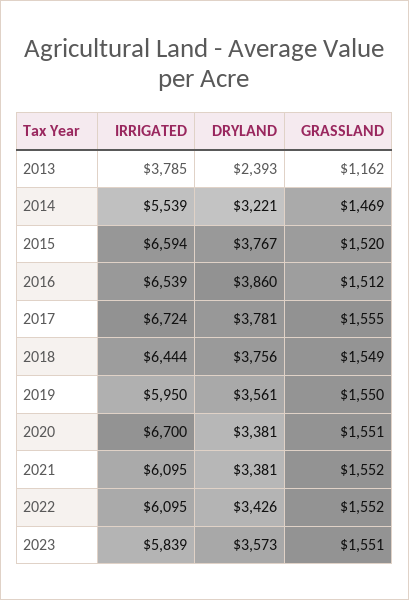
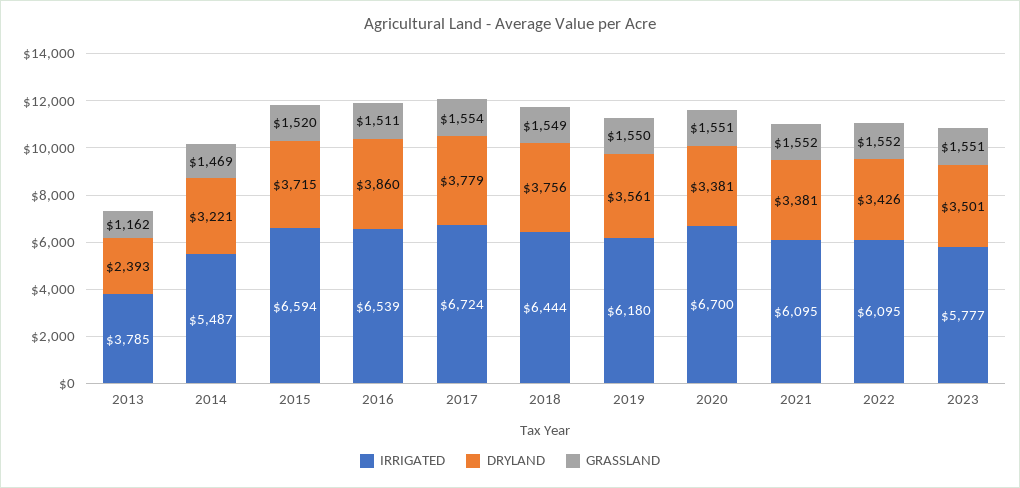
IRRIGATED, 2014: 5539 -> 5487
DRYLAND, 2015: 3767 -> 3715
GRASSLAND, 2016: 1512 -> 1511
DRYLAND, 2017: 3781 -> 3779
GRASSLAND, 2017: 1555 -> 1554
IRRIGATED, 2019: 5950 -> 6180
IRRIGATED, 2023: 5839 -> 5777
DRYLAND, 2023: 3573 -> 3501

